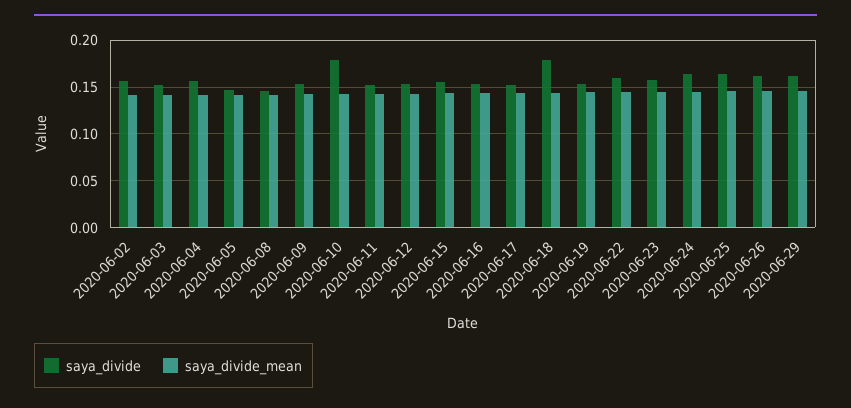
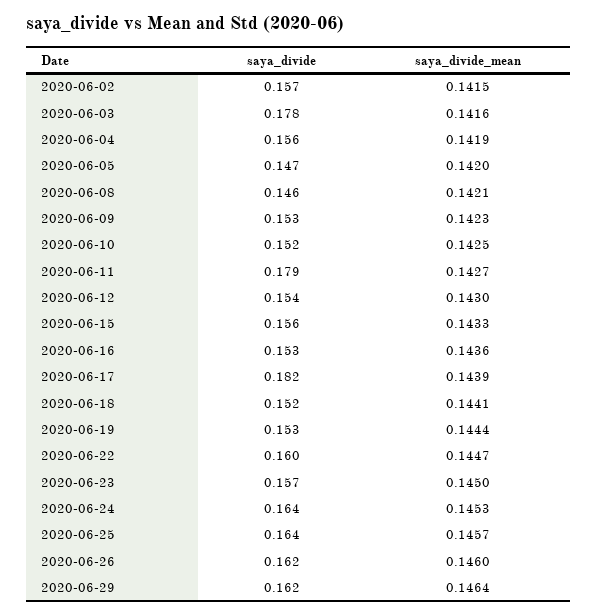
saya_divide, 2020-06-03: 0.15 -> 0.178
saya_divide, 2020-06-10: 0.18 -> 0.152
saya_divide, 2020-06-11: 0.15 -> 0.179
saya_divide, 2020-06-17: 0.15 -> 0.182
saya_divide, 2020-06-18: 0.18 -> 0.152

